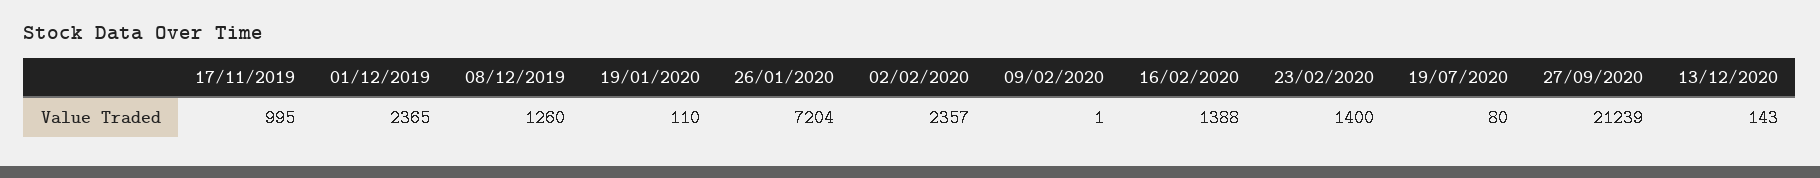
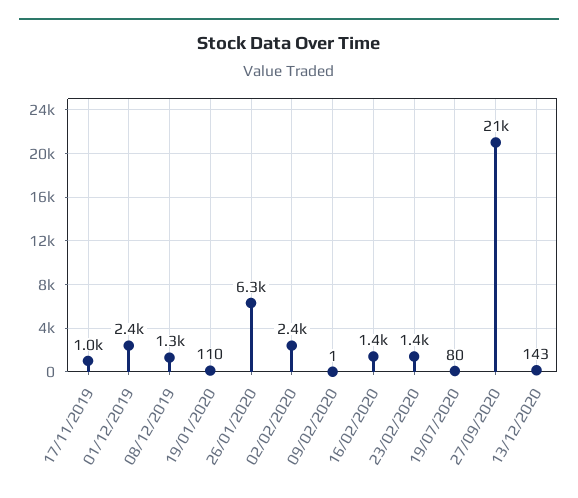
26/01/2020: 7204 -> 6300

